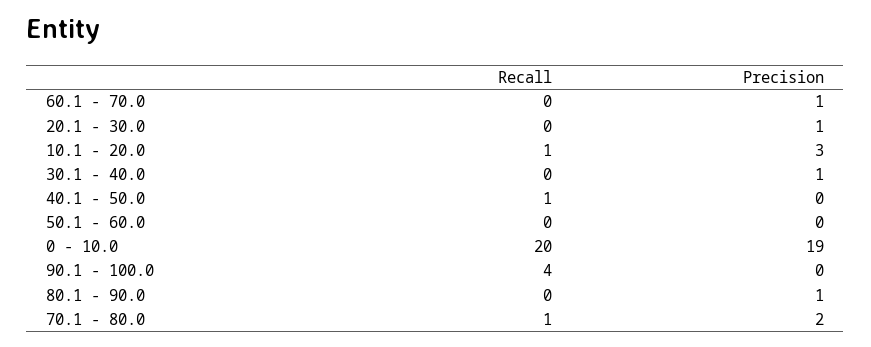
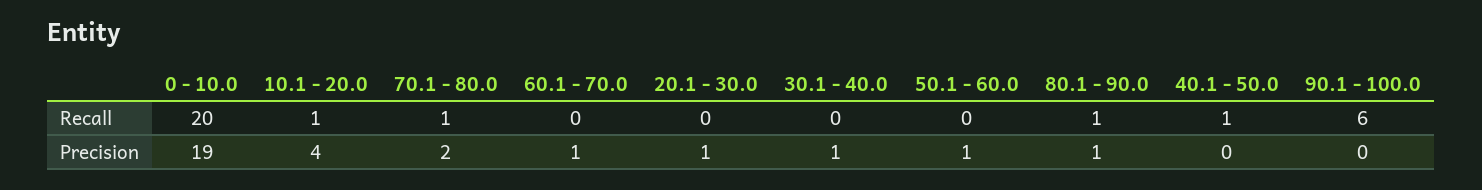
Precision, 10.1 - 20.0: 3 -> 4
Precision, 50.1 - 60.0: 0 -> 1
Recall, 90.1 - 100.0: 4 -> 6
Recall, 80.1 - 90.0: 0 -> 1

